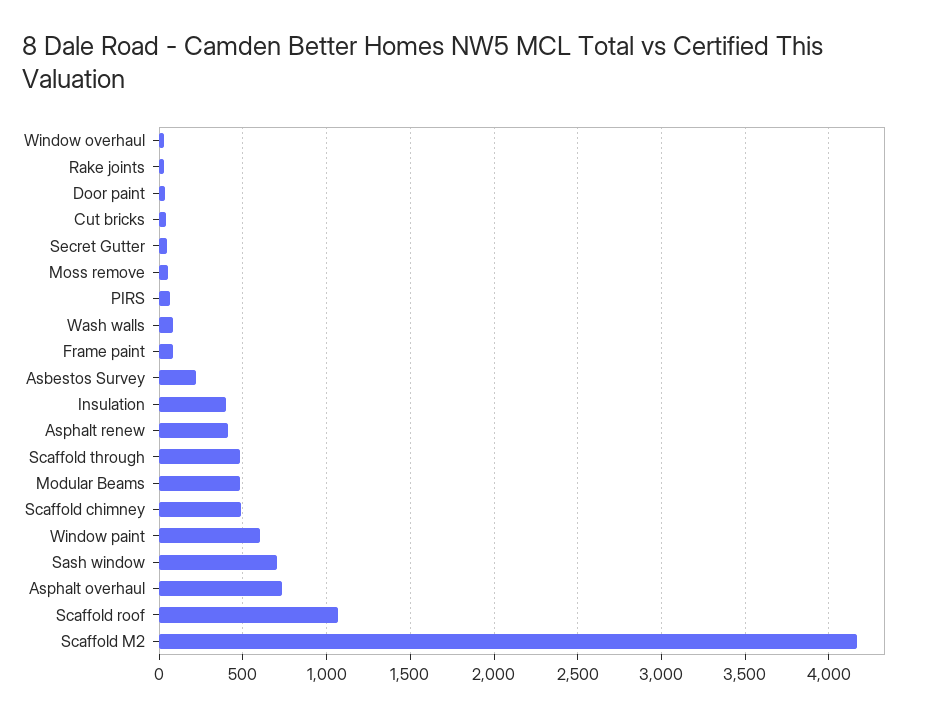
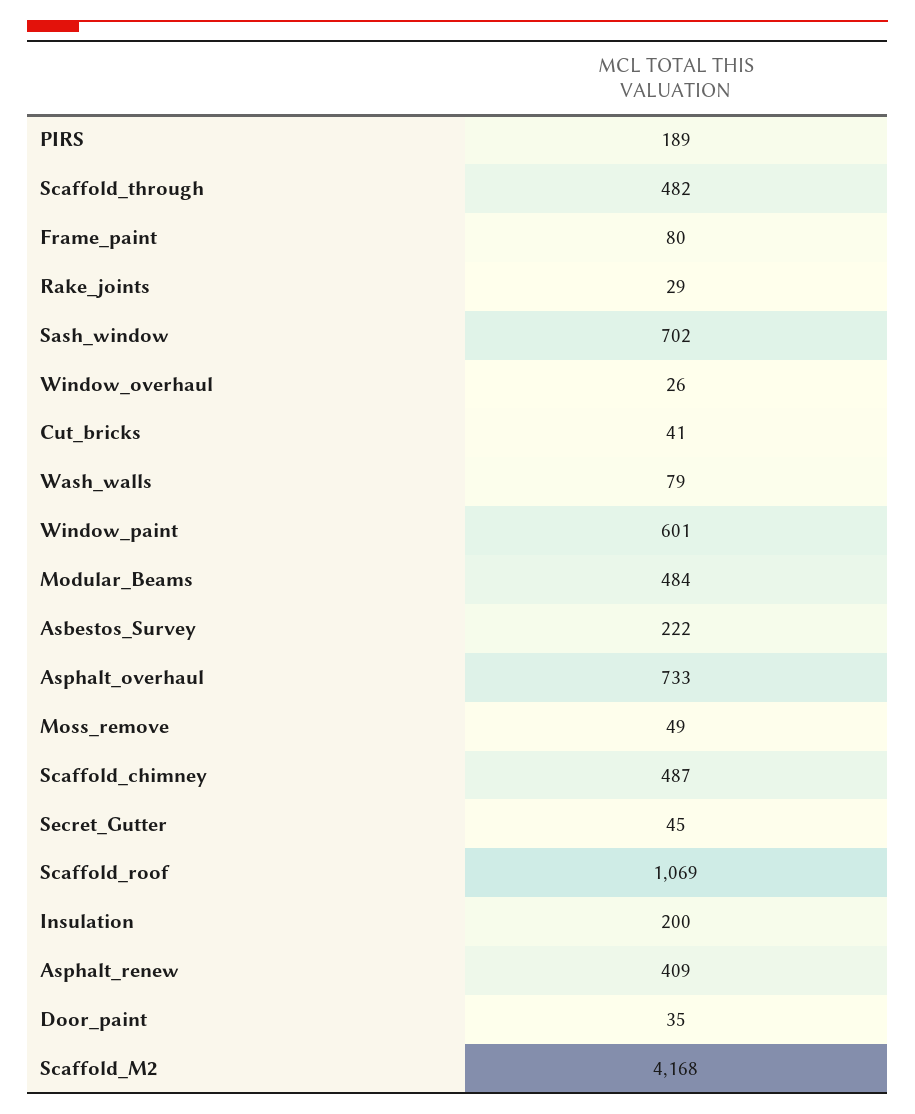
PIRS: 50 -> 189
Insulation: 400 -> 200

